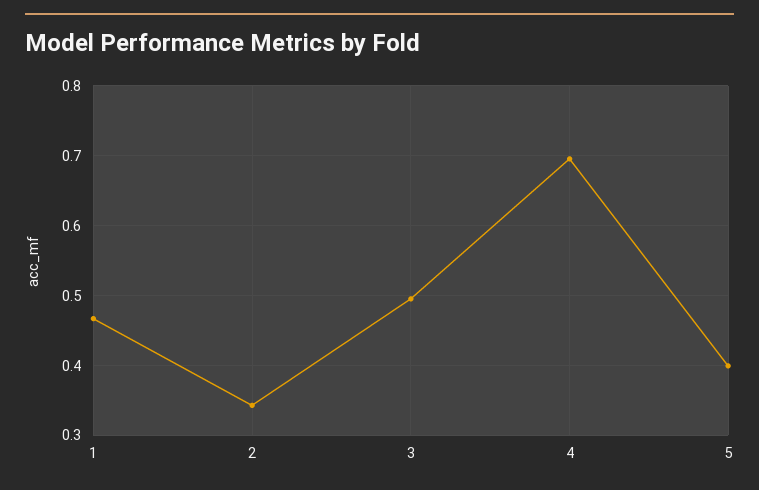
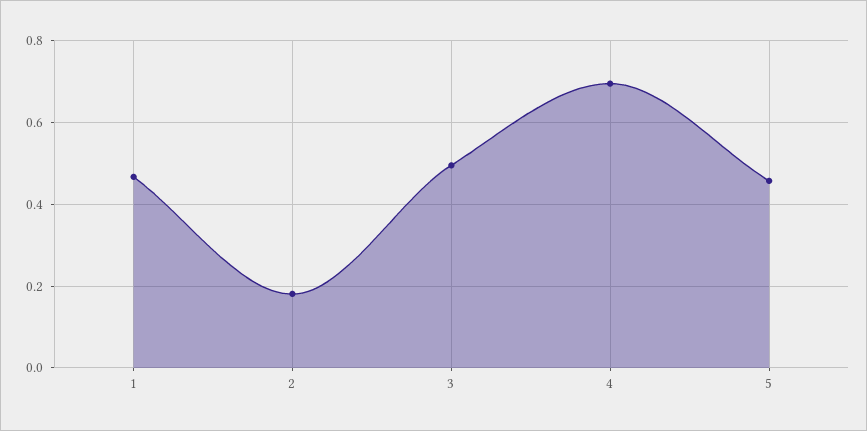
2: 0.34 -> 0.18
5: 0.4 -> 0.46

